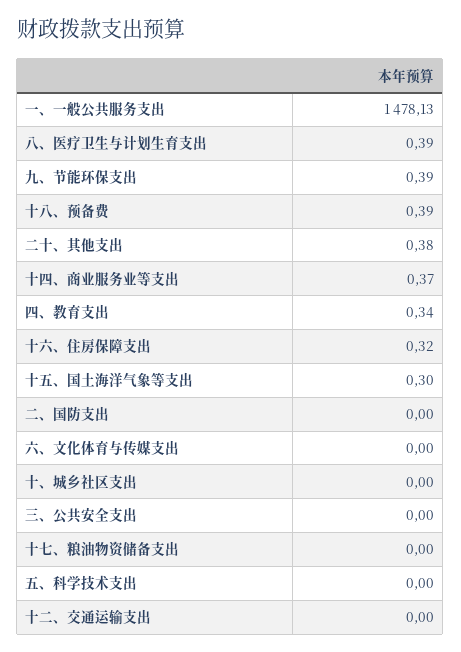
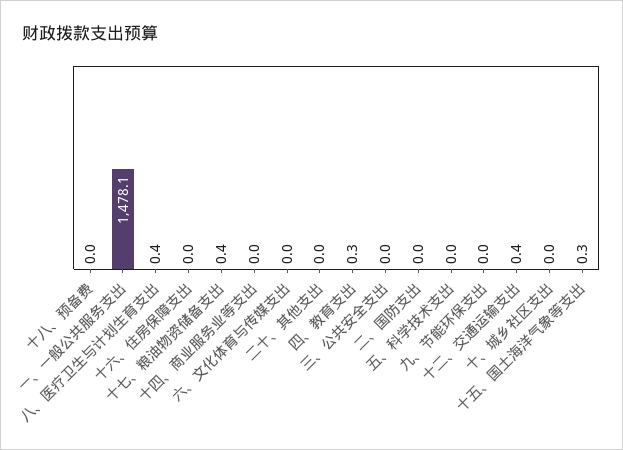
九、节能环保支出: 0.39 -> 0
十八、预备费: 0.39 -> 0
二十、其他支出: 0.38 -> 0
十四、商业服务业等支出: 0.37 -> 0
十六、住房保障支出: 0.32 -> 0
十七、粮油物资储备支出: 0 -> 0.4
十二、交通运输支出: 0 -> 0.4

